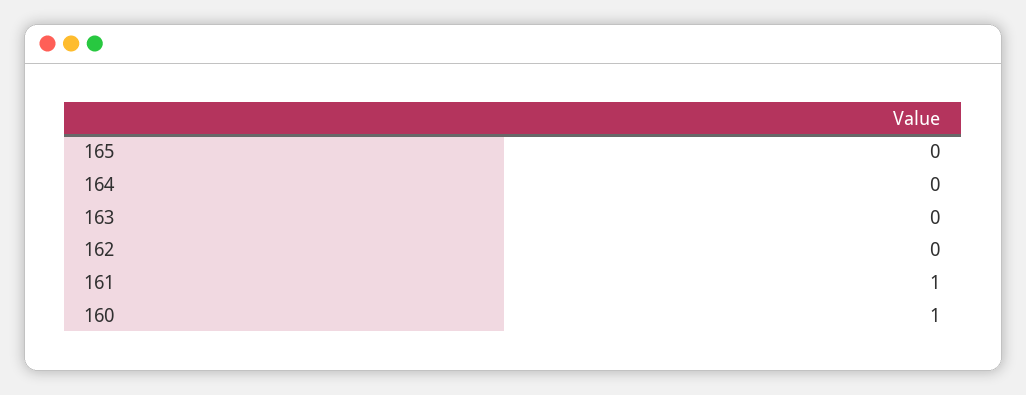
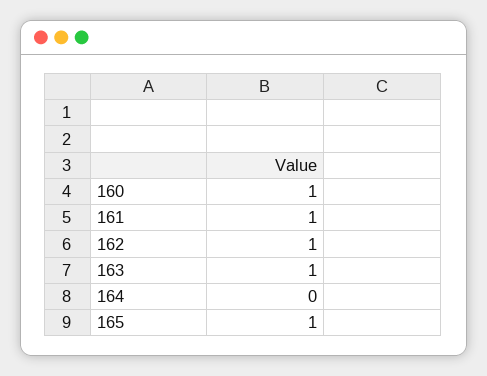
165: 0 -> 1
163: 0 -> 1
162: 0 -> 1

